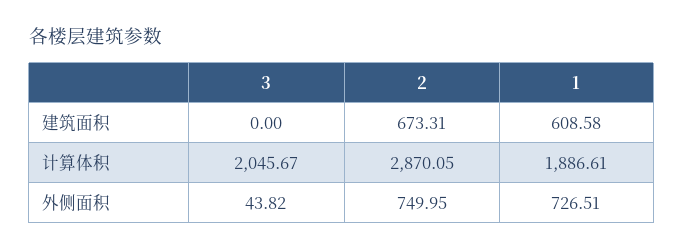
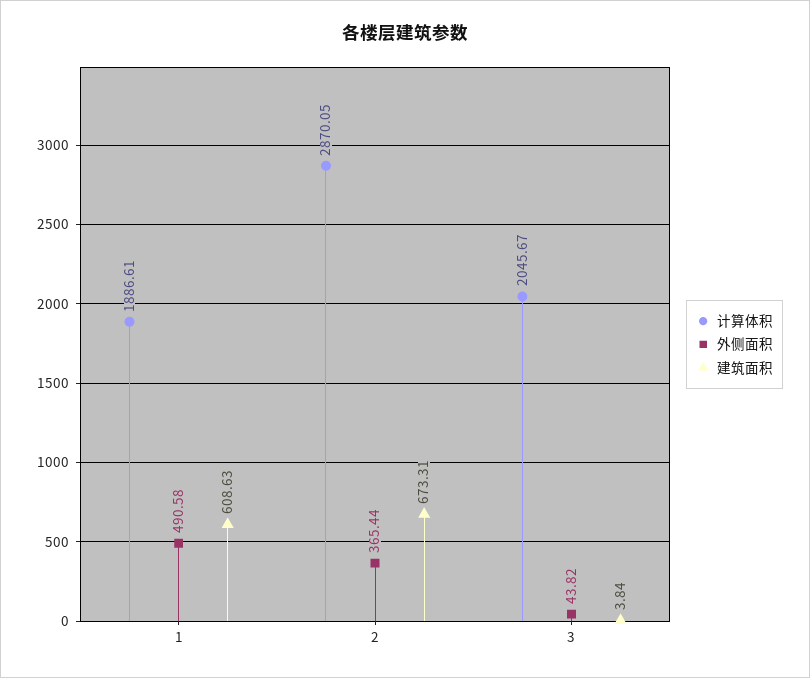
建筑面积, 3: 0 -> 3.84
建筑面积, 1: 608.58 -> 608.63
外侧面积, 2: 749.95 -> 365.44
外侧面积, 1: 726.51 -> 490.58

